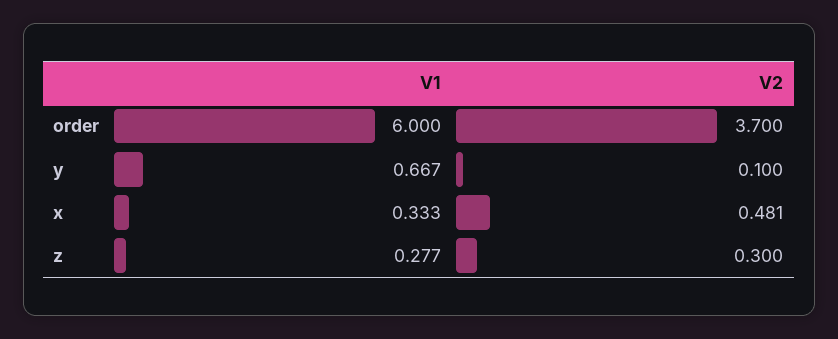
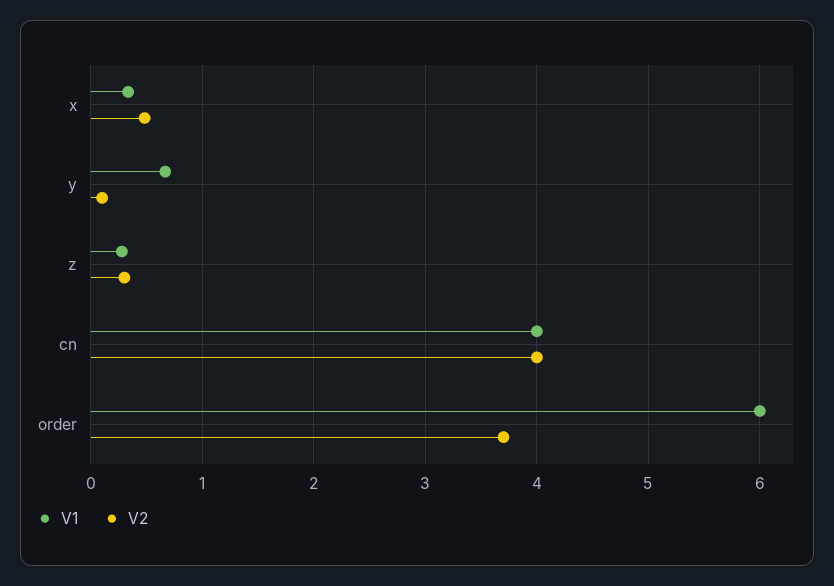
V1, cn: none -> 4
V2, cn: none -> 4

